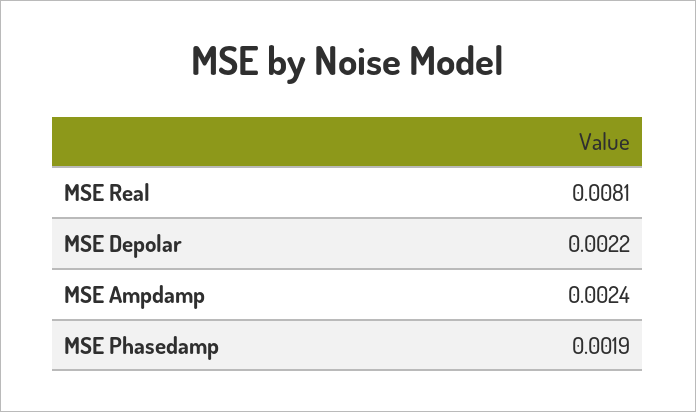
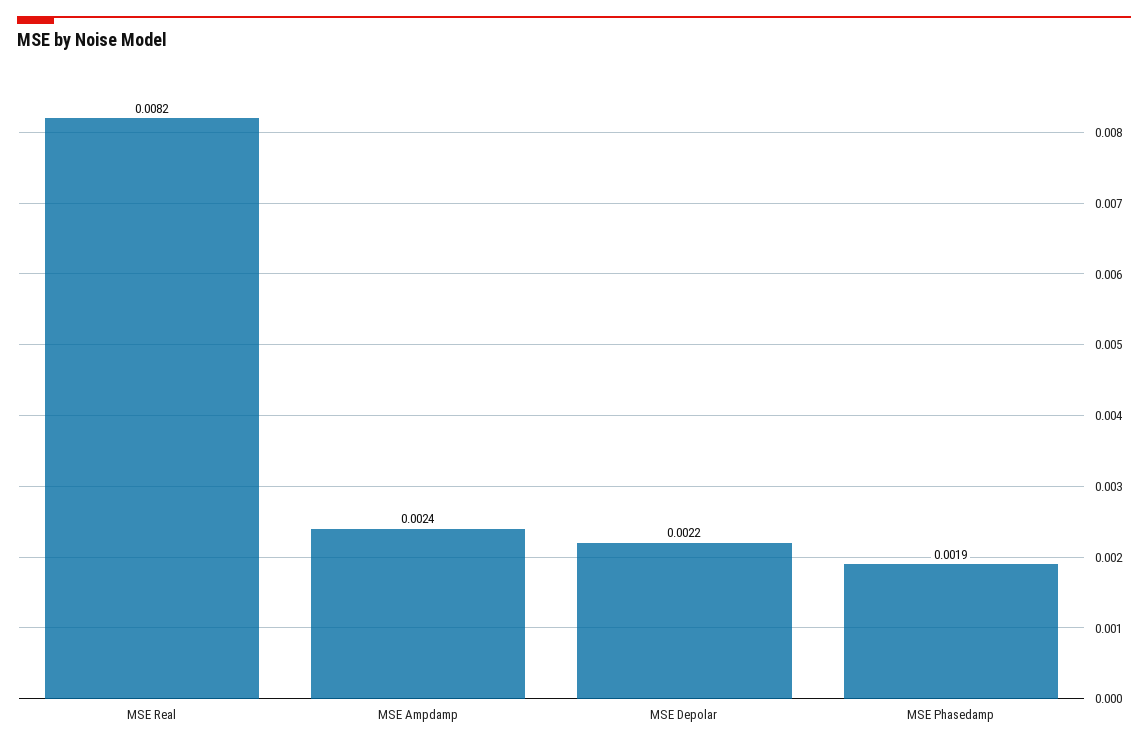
MSE Real: 0.0081 -> 0.0082

